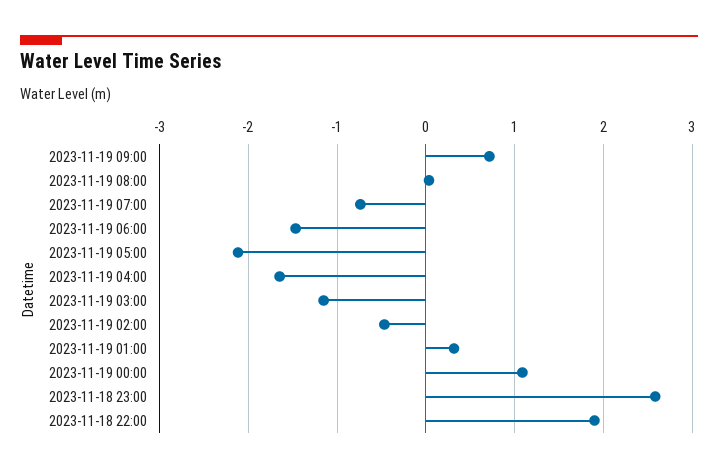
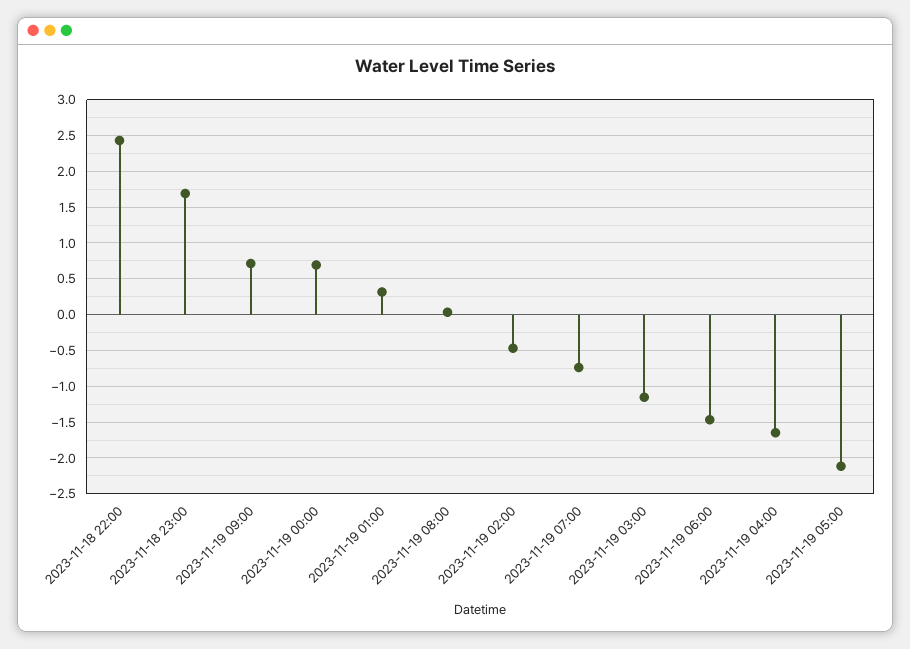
2023-11-19 00:00: 1.1 -> 0.7
2023-11-18 23:00: 2.6 -> 1.7
2023-11-18 22:00: 1.9 -> 2.4

